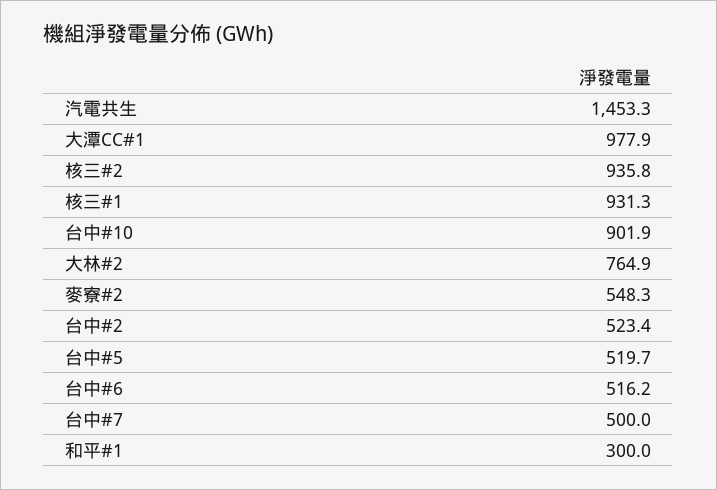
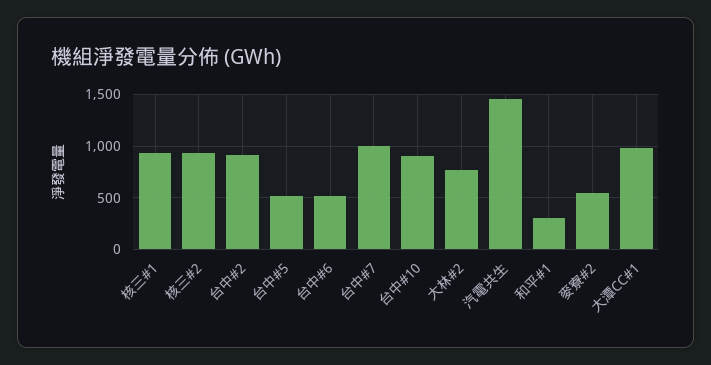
台中#2: 523.4 -> 900
台中#7: 500 -> 1000

